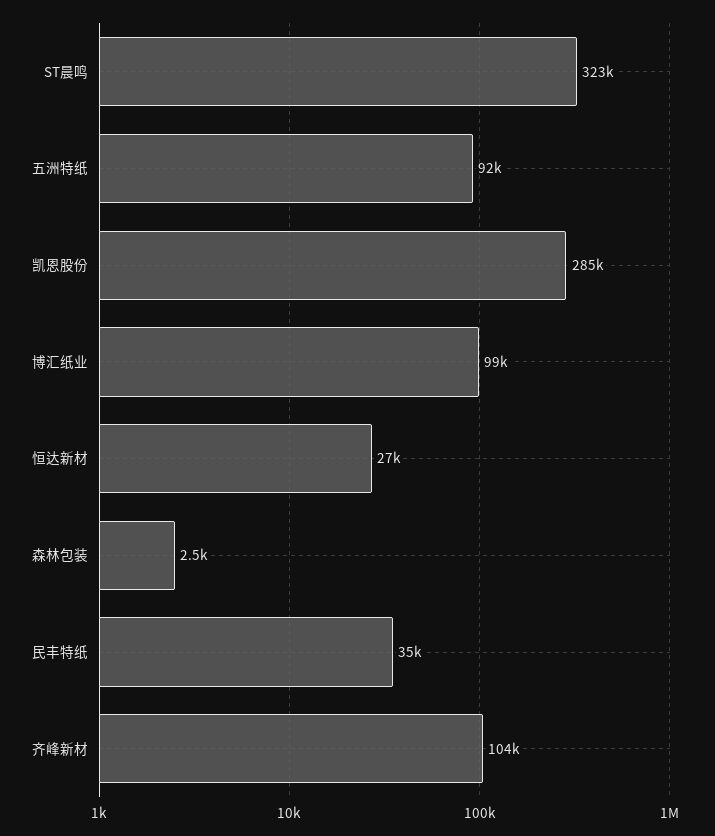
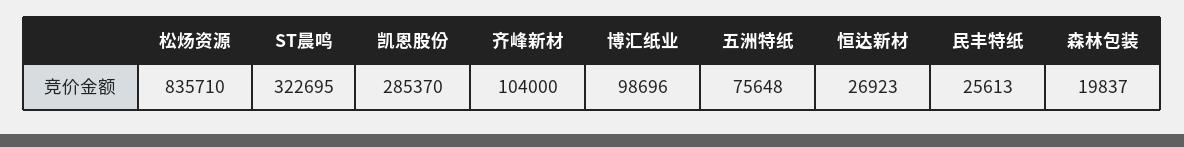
五洲特纸: 92000 -> 75648
森林包装: 2500 -> 19837
民丰特纸: 35000 -> 25613
松炀资源: none -> 835710

